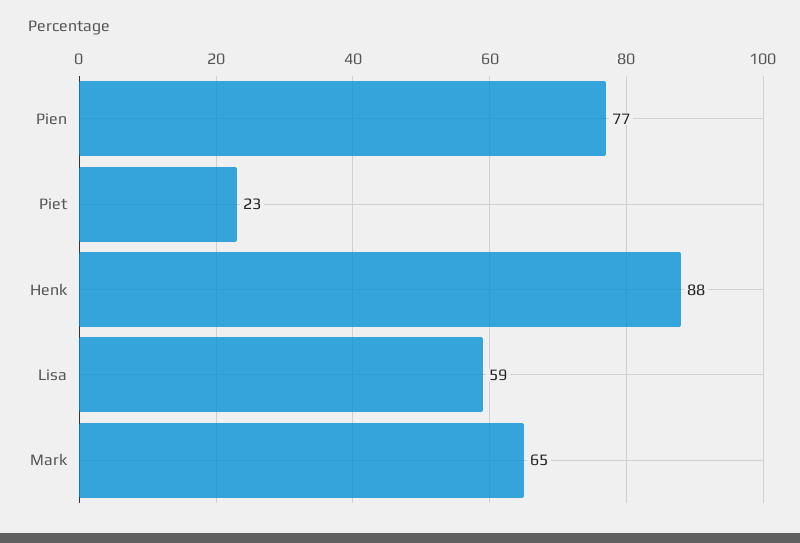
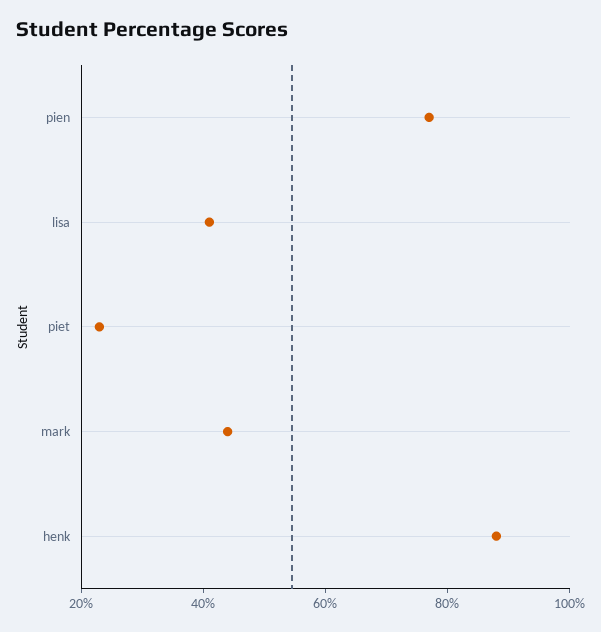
Lisa: 59 -> 40
Mark: 65 -> 45

